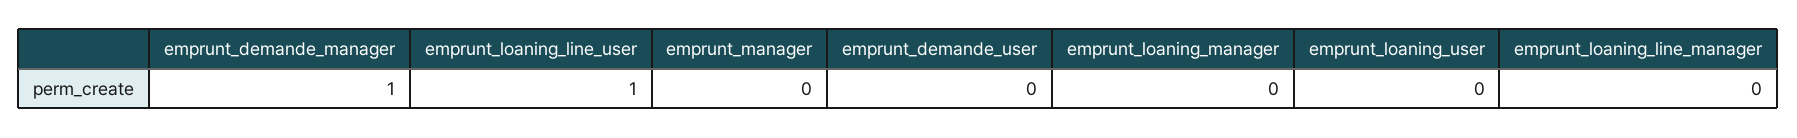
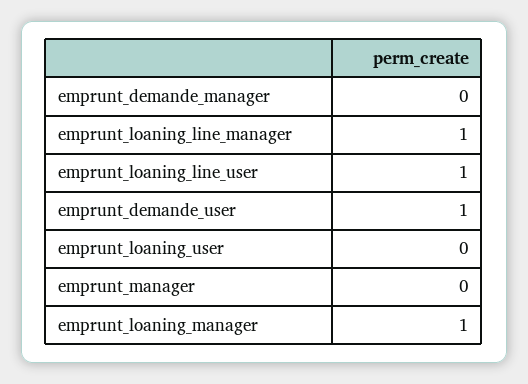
emprunt_demande_manager: 1 -> 0
emprunt_demande_user: 0 -> 1
emprunt_loaning_manager: 0 -> 1
emprunt_loaning_line_manager: 0 -> 1

